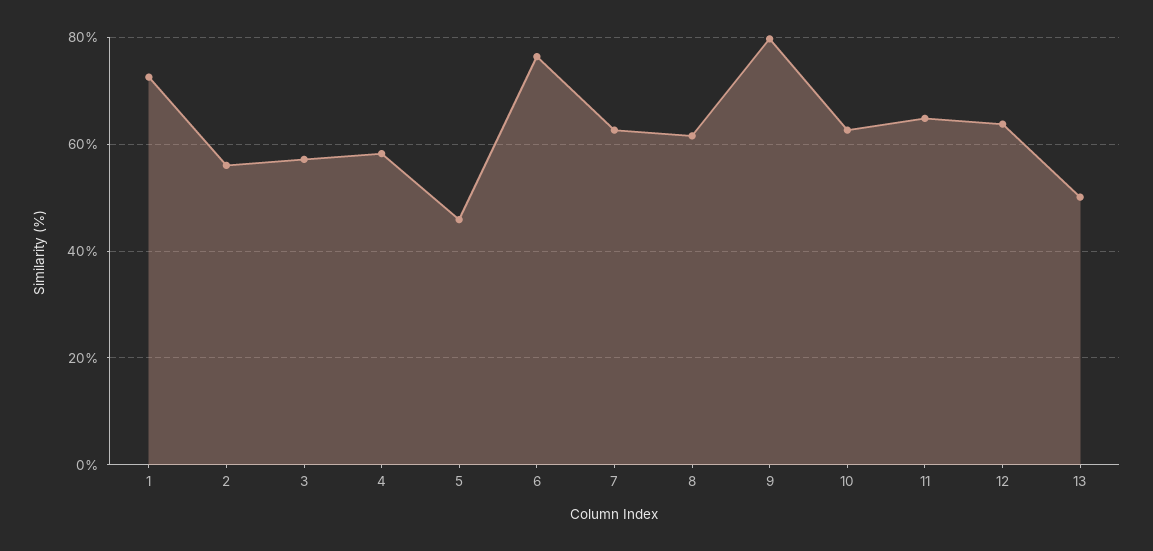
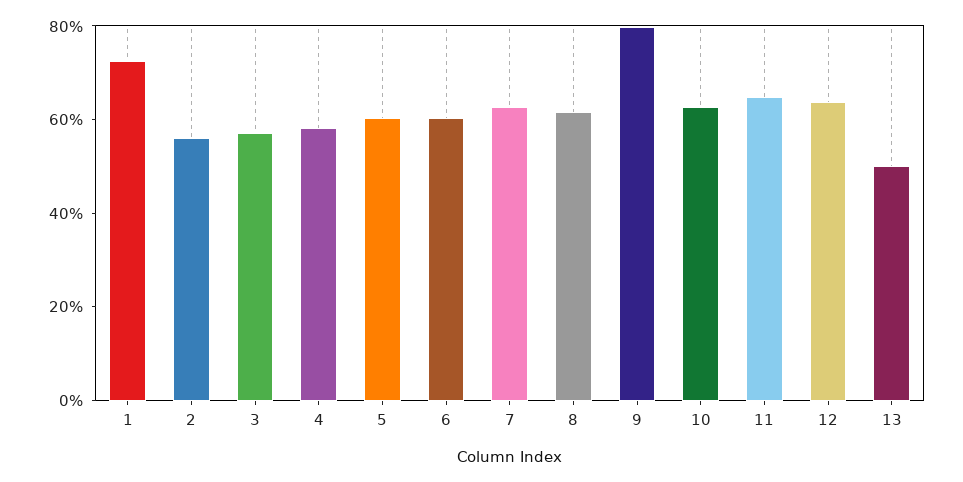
5: 46 -> 60
6: 76 -> 60

